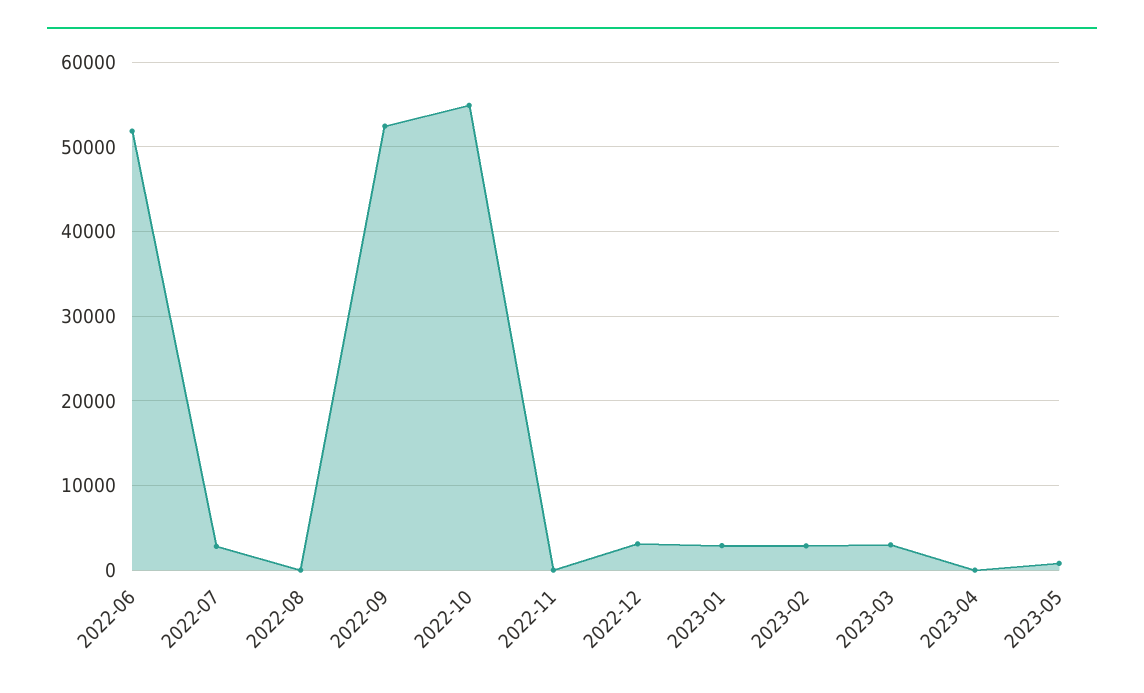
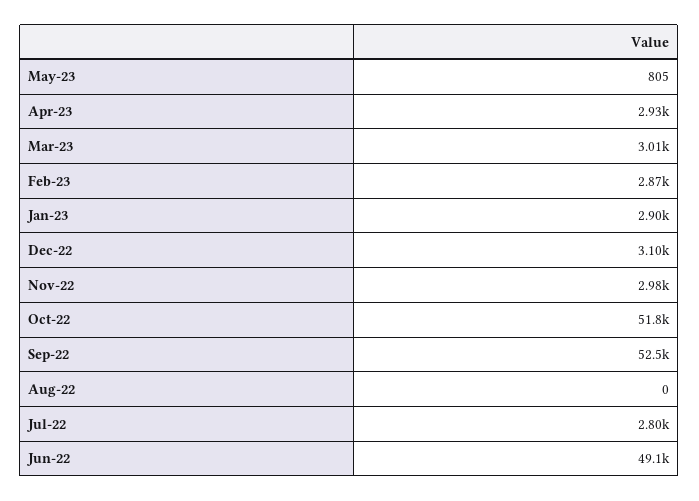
2022-06: 52000 -> 49100
2022-10: 55000 -> 51800
2022-11: 0 -> 2980
2023-04: 0 -> 2930

